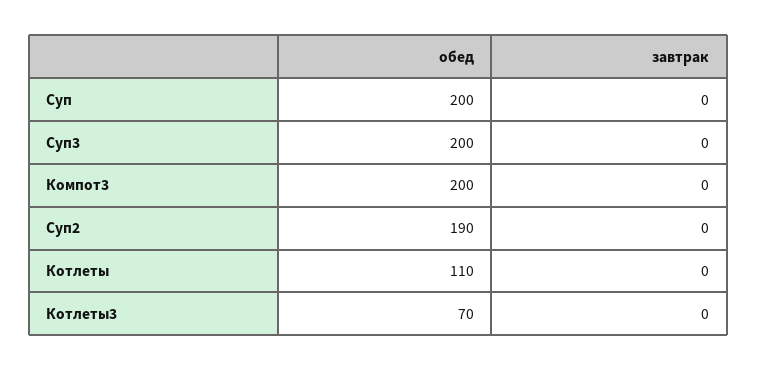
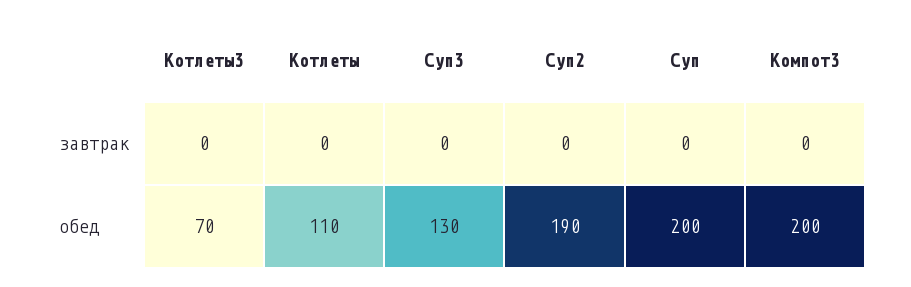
обед, Суп3: 200 -> 130

